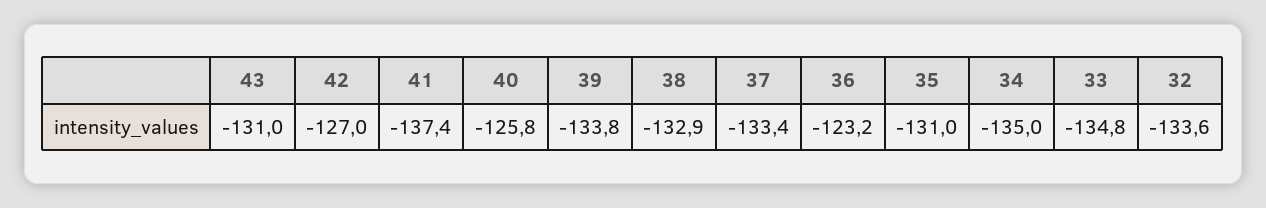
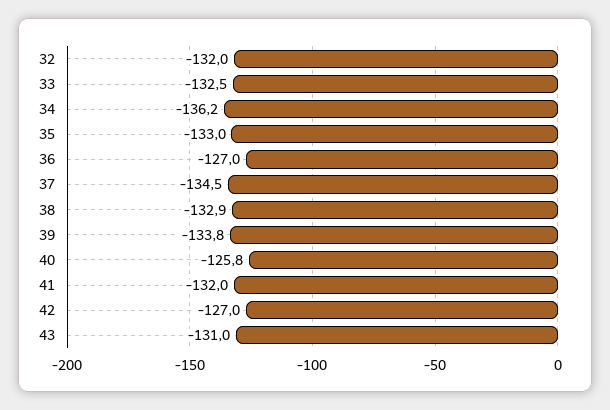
41: -137.4 -> -132
37: -133.4 -> -134.5
36: -123.2 -> -127
35: -131 -> -133
34: -135 -> -136.2
33: -134.8 -> -132.5
32: -133.6 -> -132

